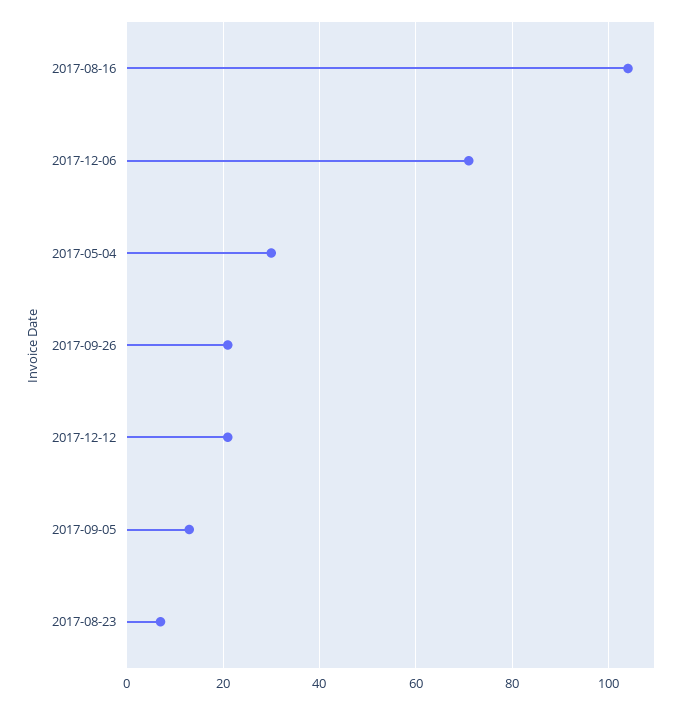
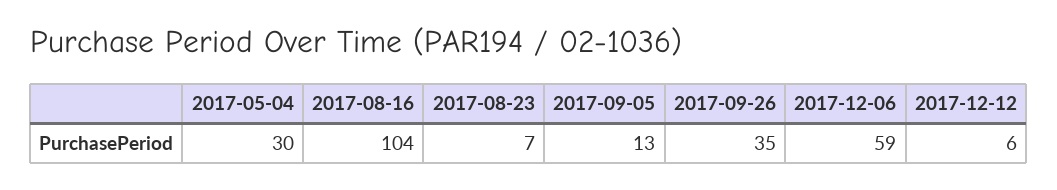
2017-12-06: 70 -> 59
2017-09-26: 20 -> 35
2017-12-12: 20 -> 6

